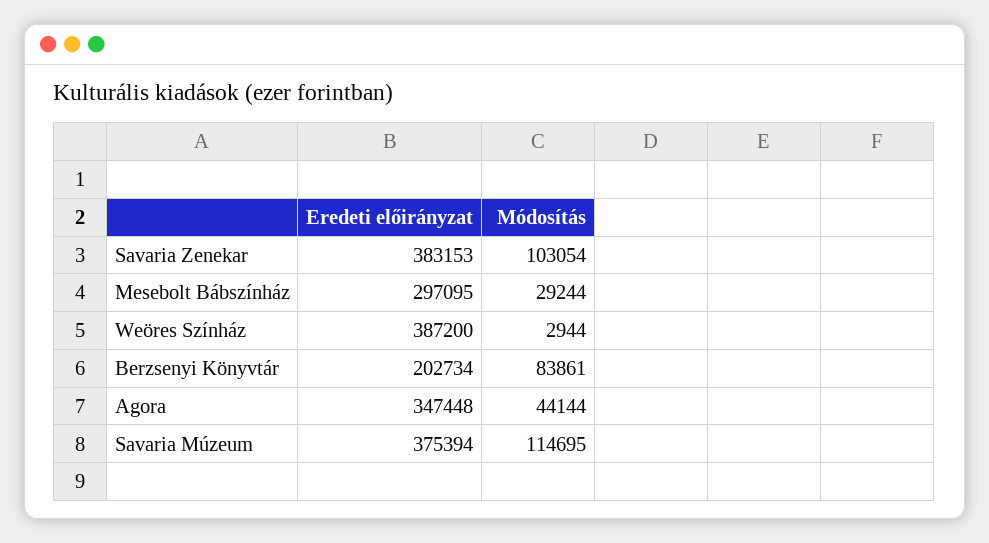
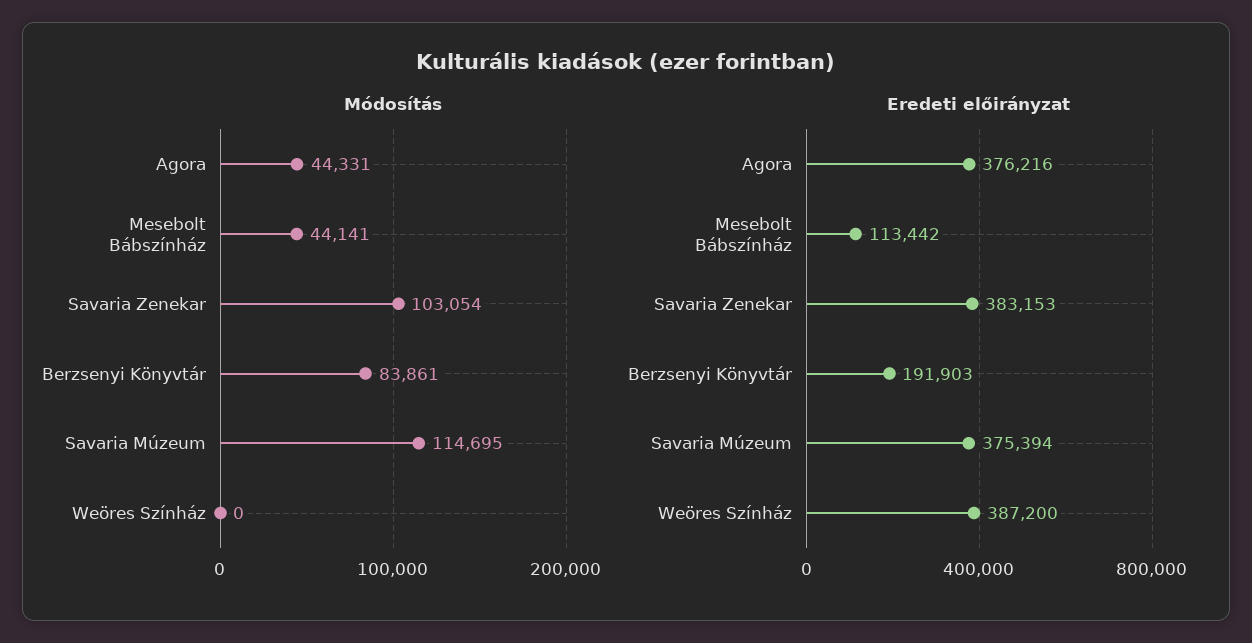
Eredeti előirányzat, Mesebolt Bábszínház: 297095 -> 113442
Módosítás, Mesebolt Bábszínház: 29244 -> 44141
Módosítás, Weöres Színház: 2944 -> 0
Eredeti előirányzat, Berzsenyi Könyvtár: 202734 -> 191903
Eredeti előirányzat, Agora: 347448 -> 376216
Módosítás, Agora: 44144 -> 44331

